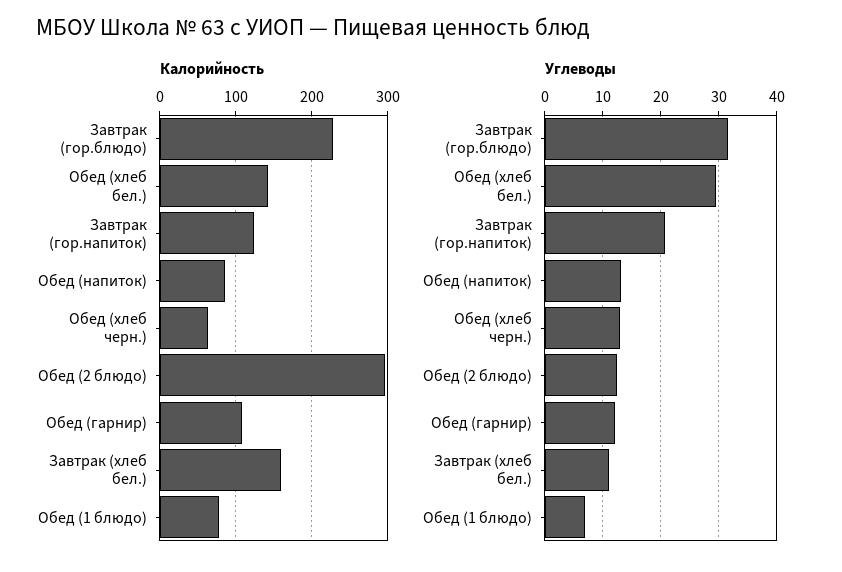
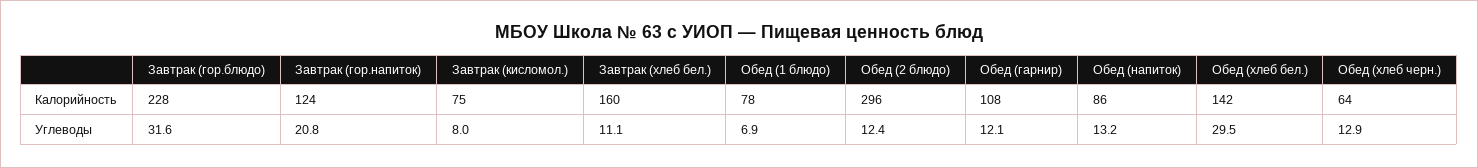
Калорийность, Завтрак (кисломол.): none -> 75
Углеводы, Завтрак (кисломол.): none -> 8

